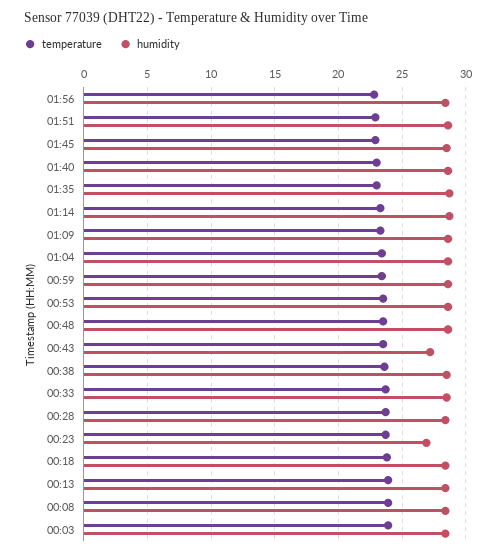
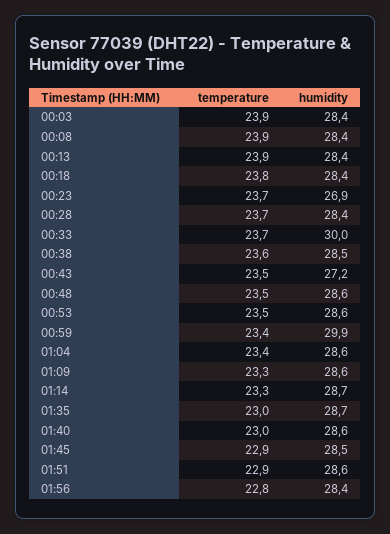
humidity, 00:59: 28.5 -> 29.9
humidity, 00:33: 28.5 -> 30

